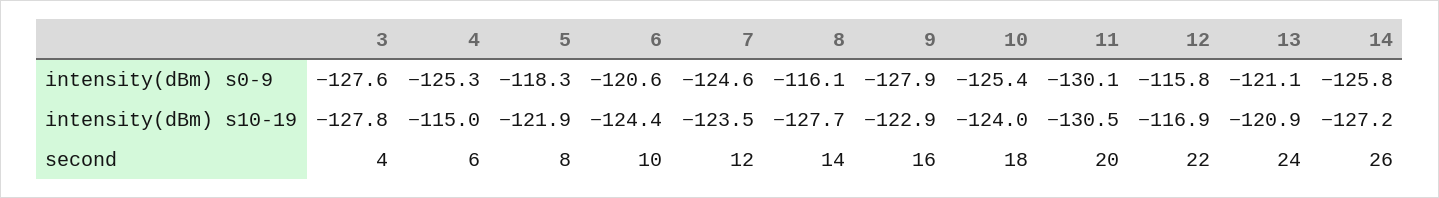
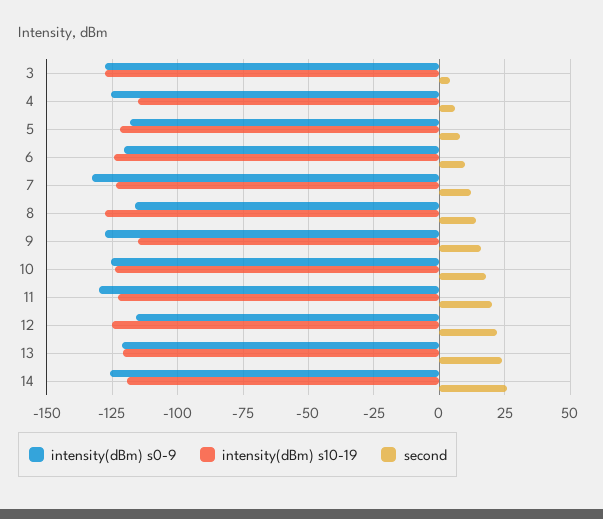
intensity(dBm) s0-9, 7: -124.6 -> -132.5
intensity(dBm) s10-19, 9: -122.9 -> -115
intensity(dBm) s10-19, 11: -130.5 -> -122.5
intensity(dBm) s10-19, 12: -116.9 -> -125
intensity(dBm) s10-19, 14: -127.2 -> -120

